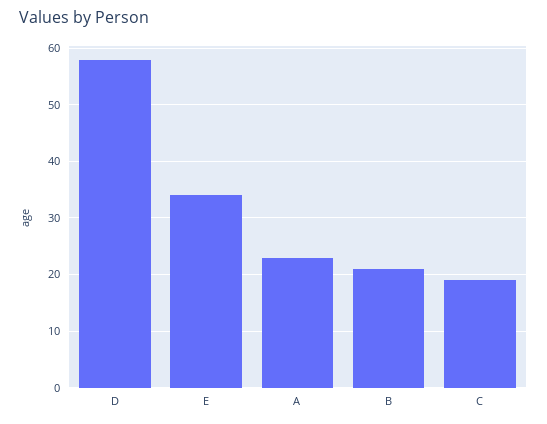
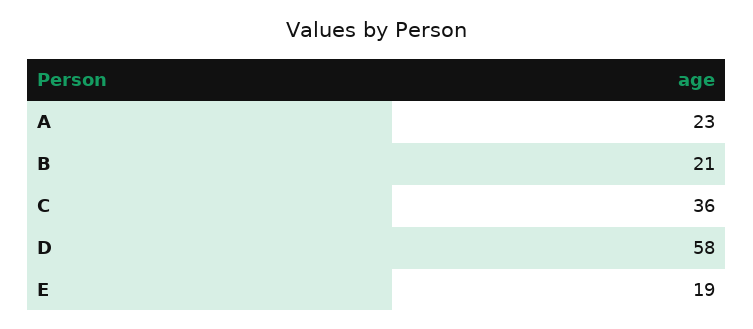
E: 35 -> 19
C: 20 -> 36

